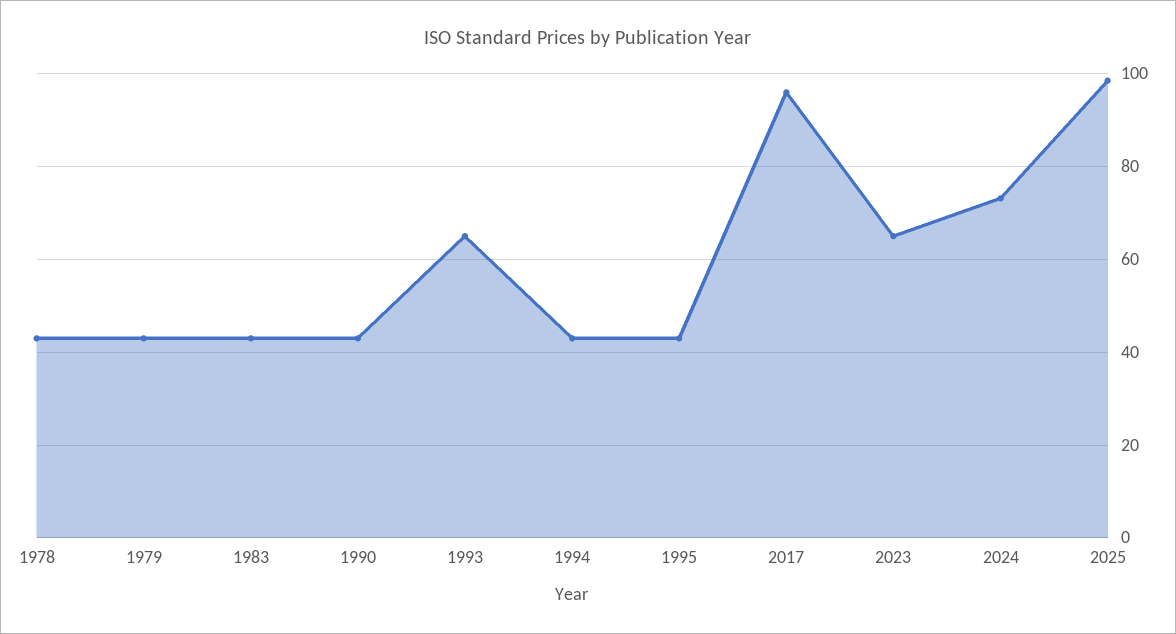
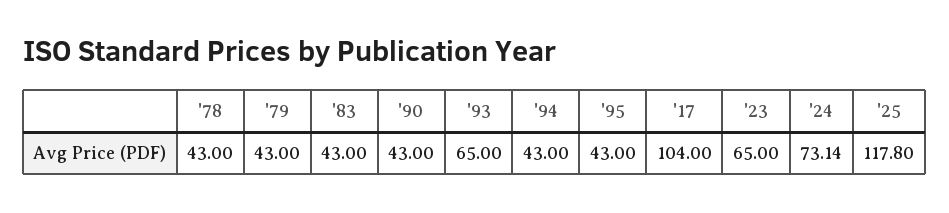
2017: 96 -> 104
2025: 98 -> 117.8

